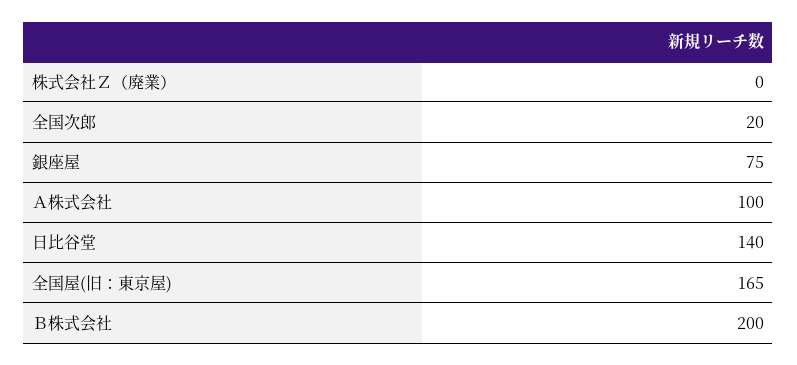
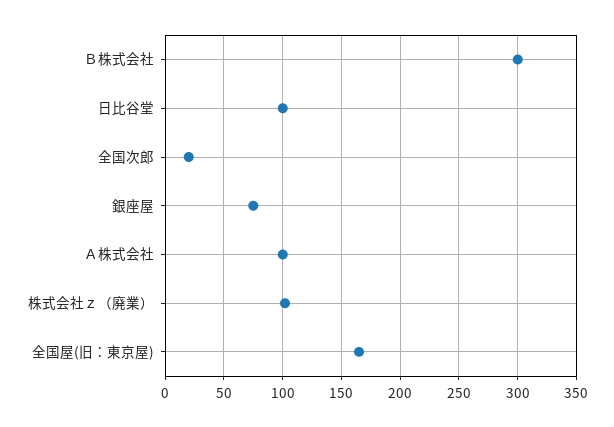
株式会社Ｚ（廃業）: 0 -> 100
日比谷堂: 140 -> 100
Ｂ株式会社: 200 -> 300

